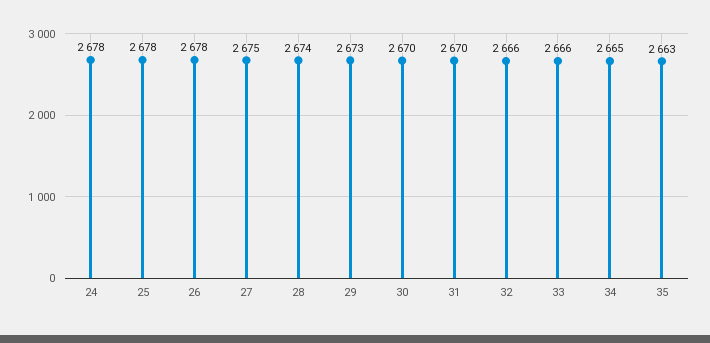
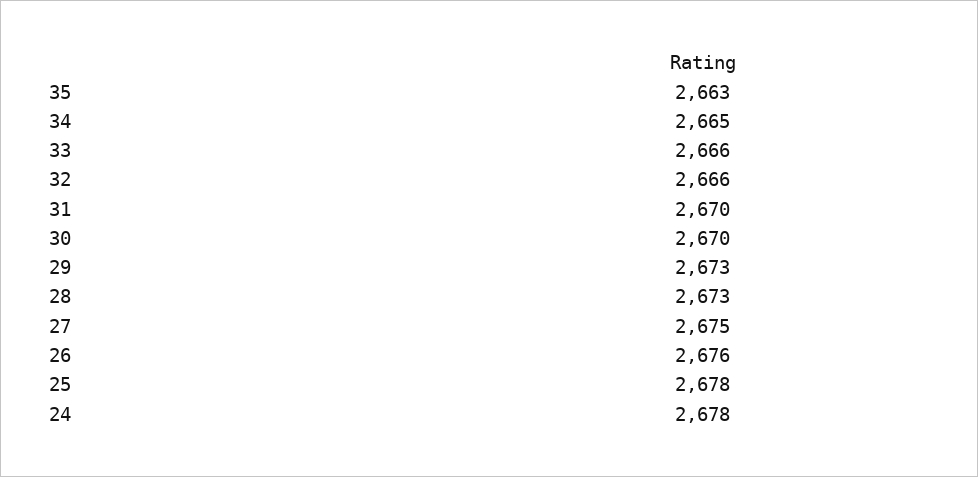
26: 2678 -> 2676
28: 2674 -> 2673

